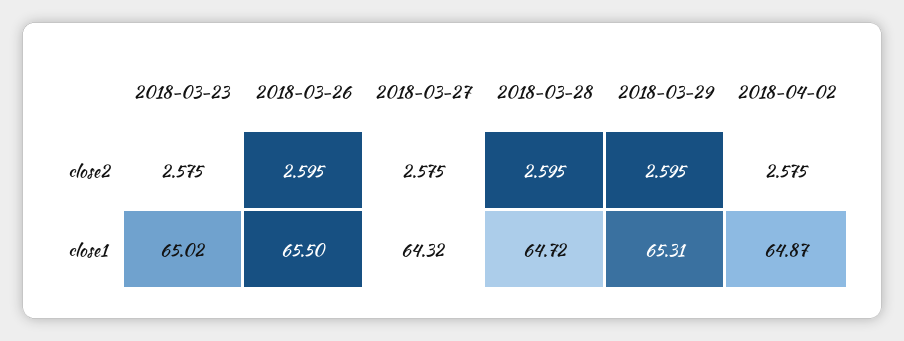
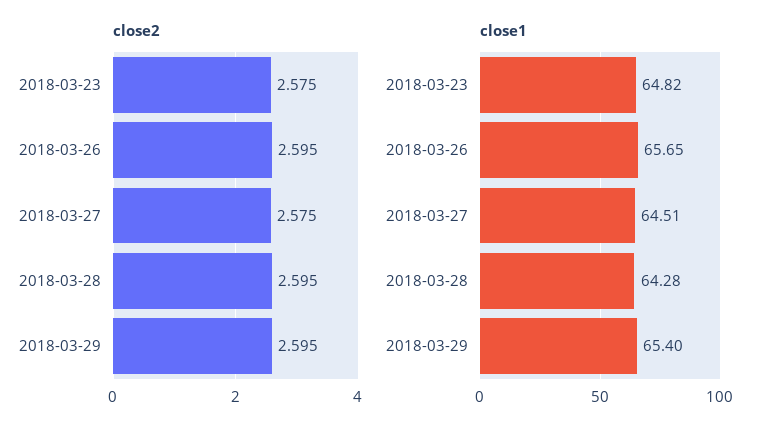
close2, 2018-04-02: 2.575 -> none
close1, 2018-03-23: 65.02 -> 64.82
close1, 2018-03-26: 65.5 -> 65.65
close1, 2018-03-27: 64.32 -> 64.51
close1, 2018-03-28: 64.72 -> 64.28
close1, 2018-03-29: 65.31 -> 65.4
close1, 2018-04-02: 64.87 -> none

